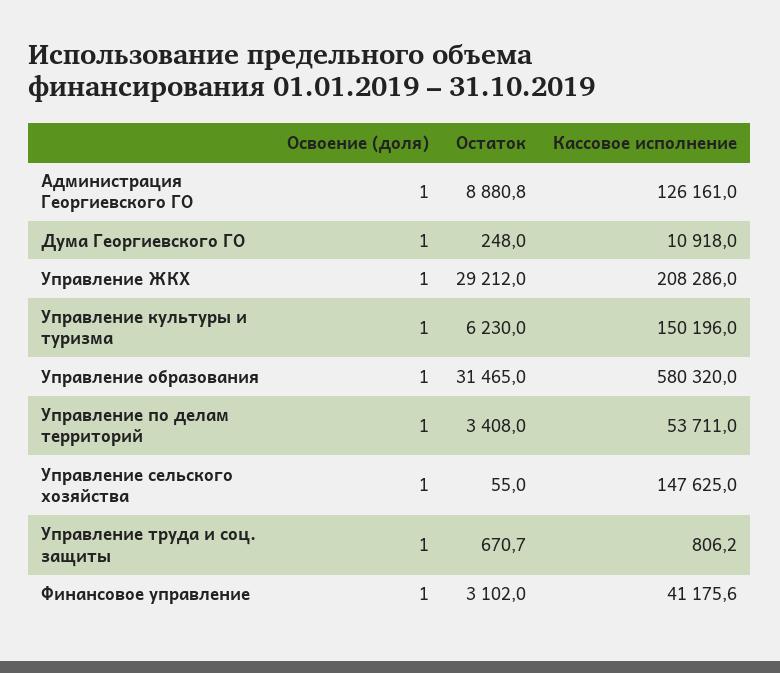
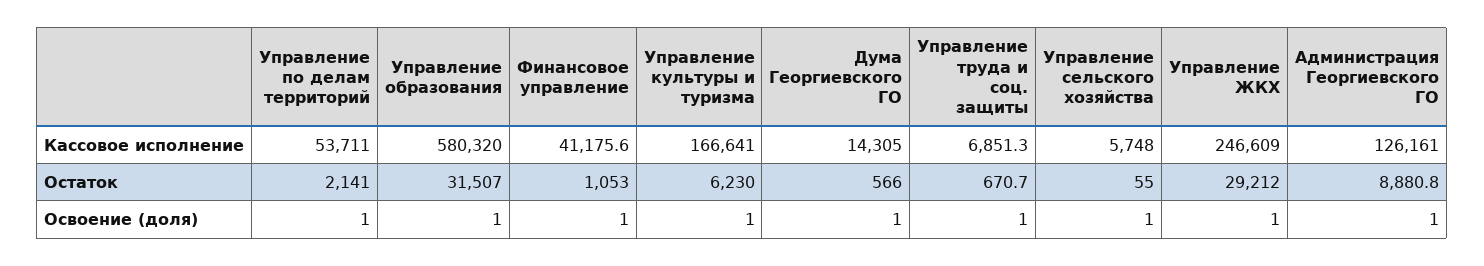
Остаток, Дума Георгиевского ГО: 248 -> 566
Кассовое исполнение, Дума Георгиевского ГО: 10918 -> 14305
Кассовое исполнение, Управление ЖКХ: 208286 -> 246609
Кассовое исполнение, Управление культуры и туризма: 150196 -> 166641
Остаток, Управление образования: 31465 -> 31507
Остаток, Управление по делам территорий: 3408 -> 2141
Кассовое исполнение, Управление сельского хозяйства: 147625 -> 5748
Кассовое исполнение, Управление труда и соц. защиты: 806.2 -> 6851.3
Остаток, Финансовое управление: 3102 -> 1053

